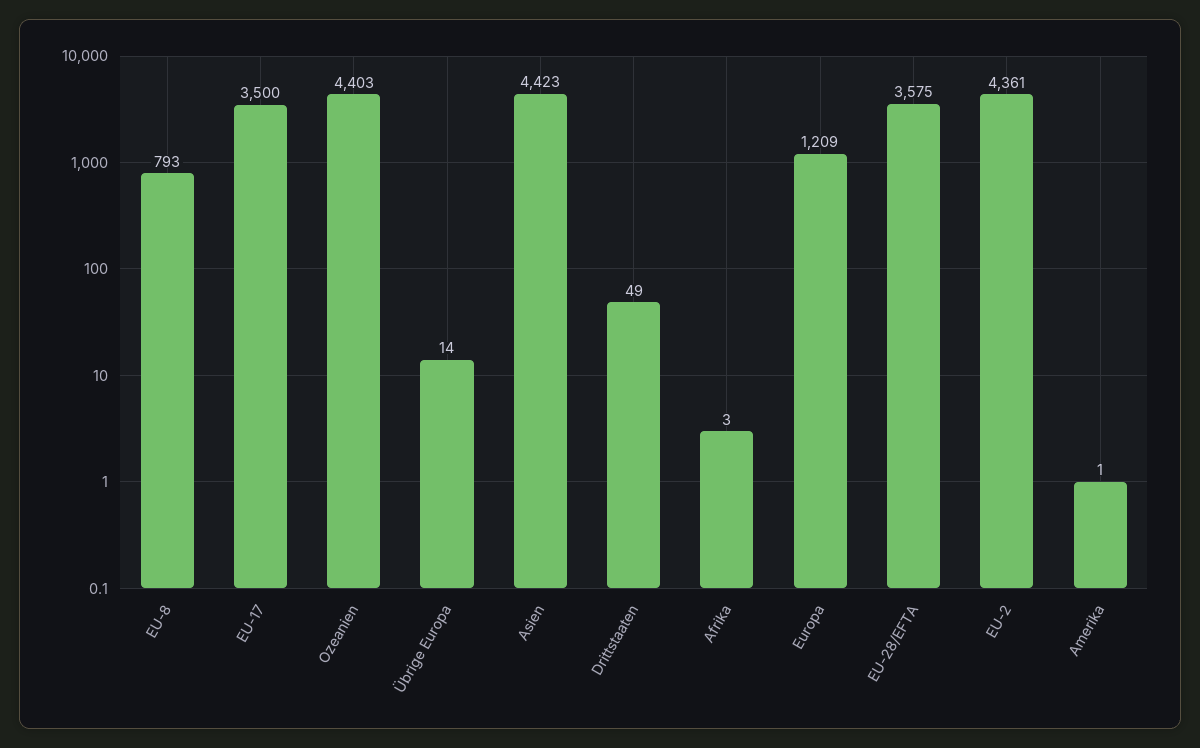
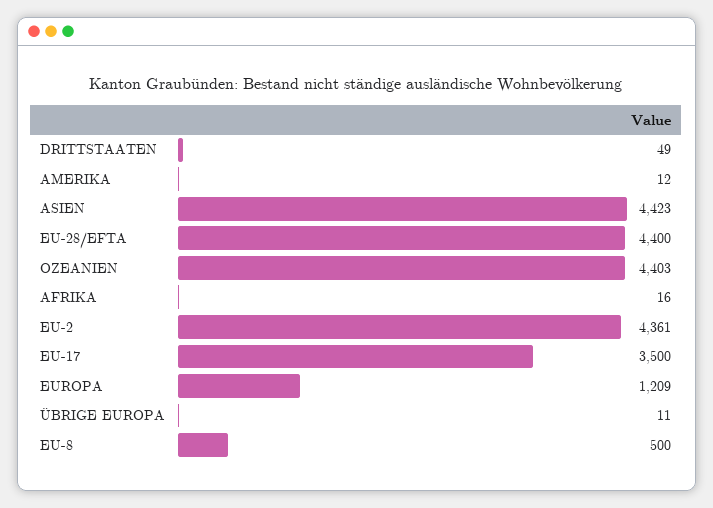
EU-8: 793 -> 500
Übrige Europa: 14 -> 11
Afrika: 3 -> 16
EU-28/EFTA: 3575 -> 4400
Amerika: 1 -> 12

